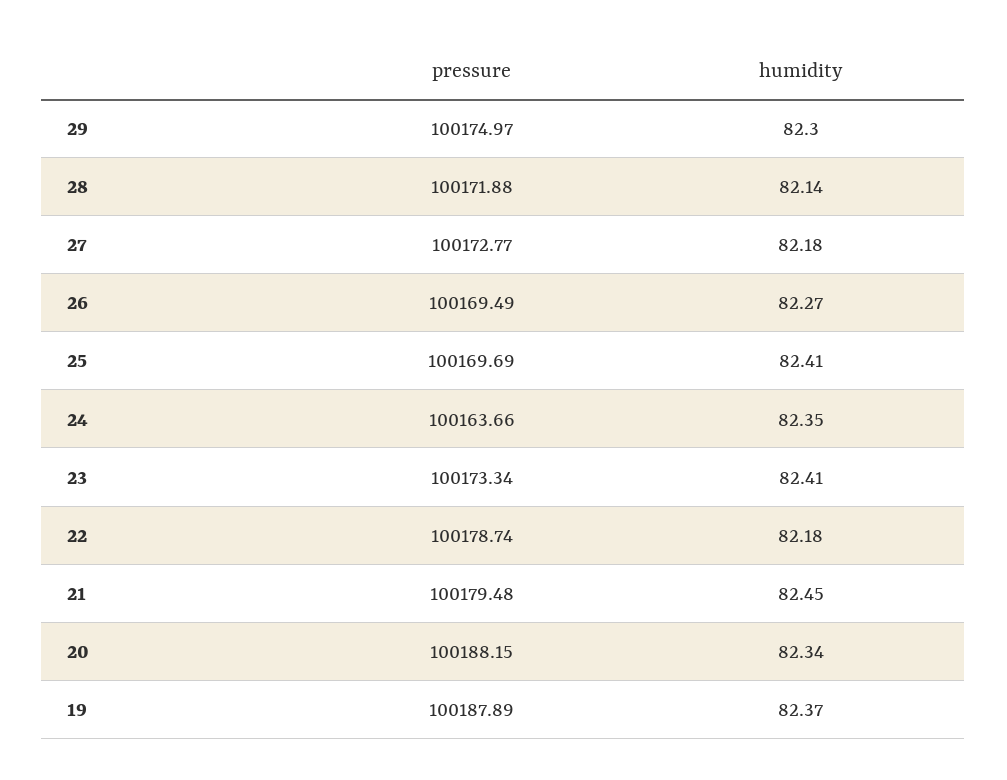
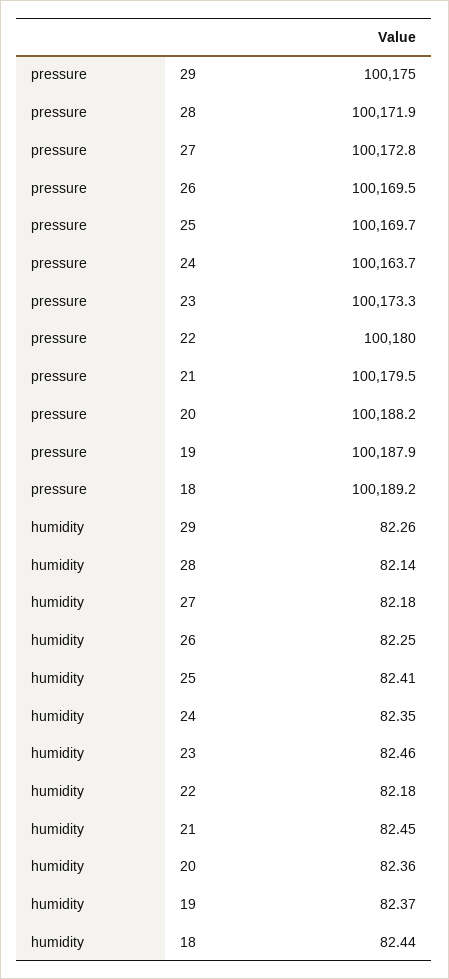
humidity, 29: 82.3 -> 82.26
humidity, 26: 82.27 -> 82.25
humidity, 23: 82.41 -> 82.46
pressure, 22: 100178.74 -> 100180
humidity, 20: 82.34 -> 82.36
pressure, 18: none -> 100189.2
humidity, 18: none -> 82.44

